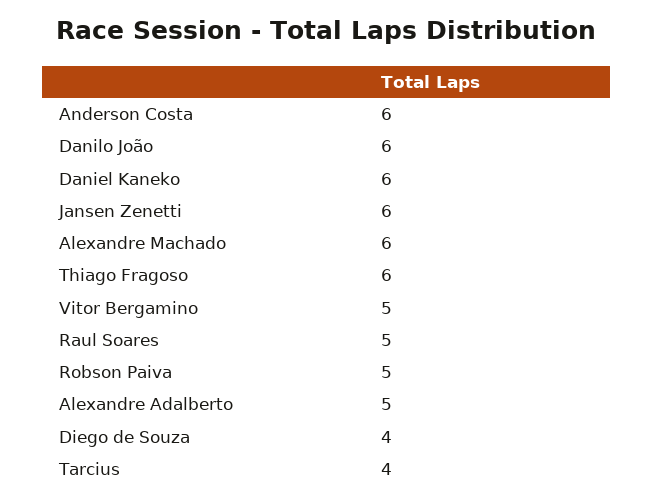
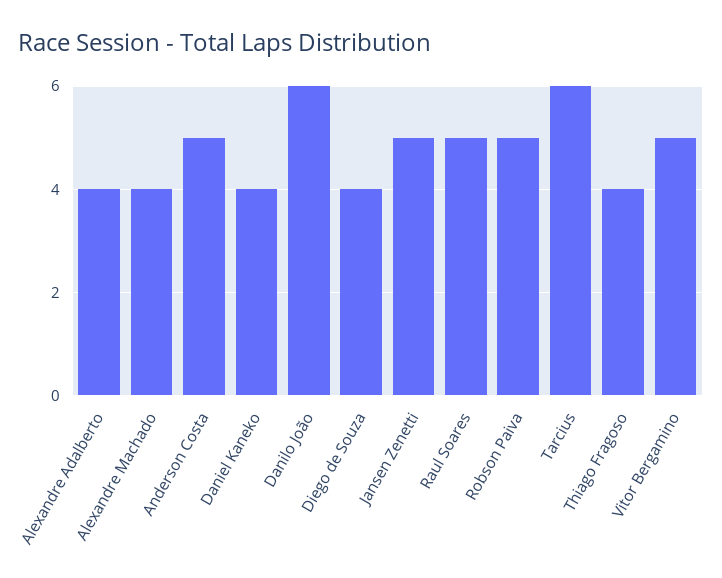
Anderson Costa: 6 -> 5
Daniel Kaneko: 6 -> 4
Jansen Zenetti: 6 -> 5
Alexandre Machado: 6 -> 4
Thiago Fragoso: 6 -> 4
Alexandre Adalberto: 5 -> 4
Tarcius: 4 -> 6

